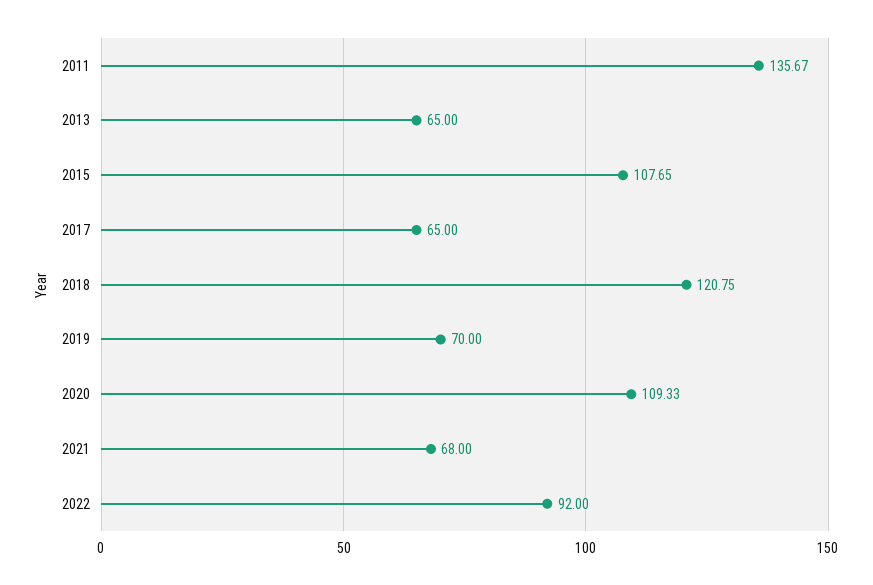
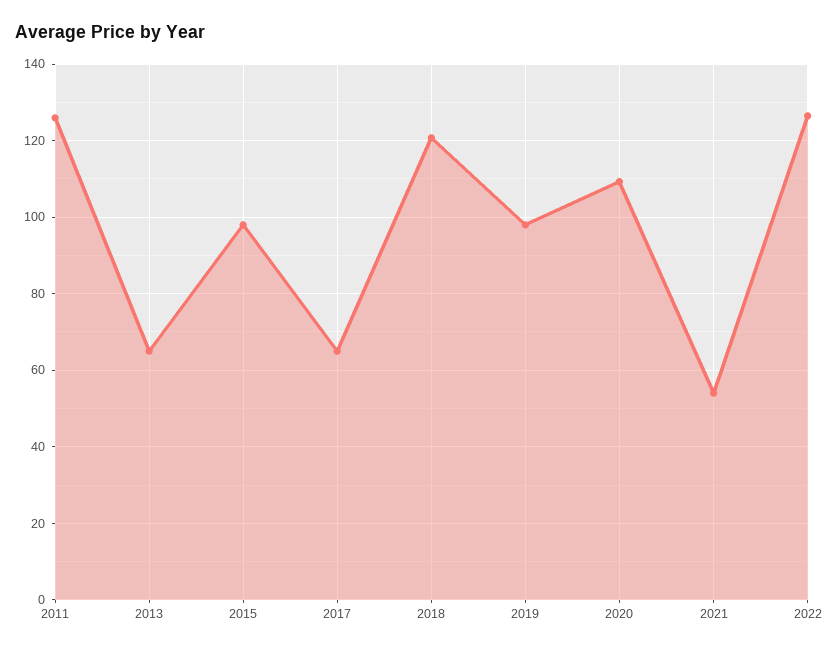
2011: 135.67 -> 126
2015: 107.65 -> 98
2019: 70 -> 98
2021: 68 -> 54
2022: 92 -> 126

